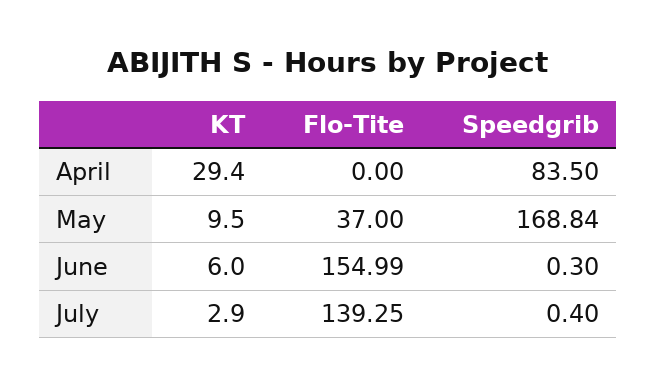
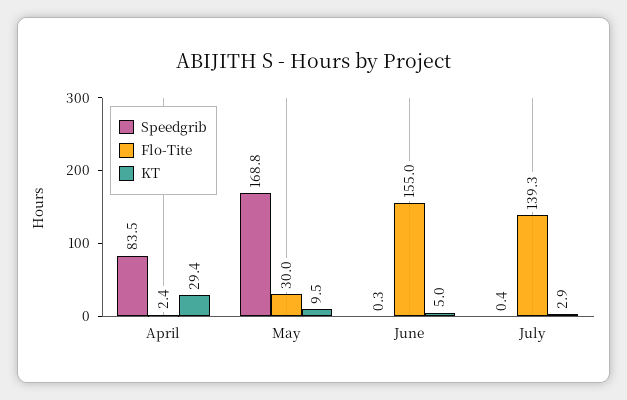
Flo-Tite, April: 0 -> 2.4
Flo-Tite, May: 37 -> 30
KT, June: 6 -> 5

